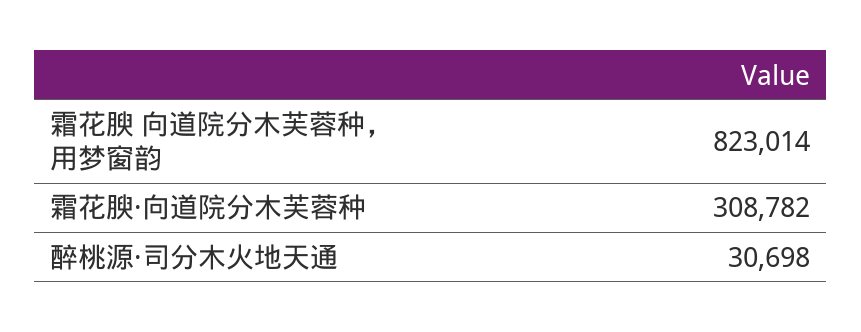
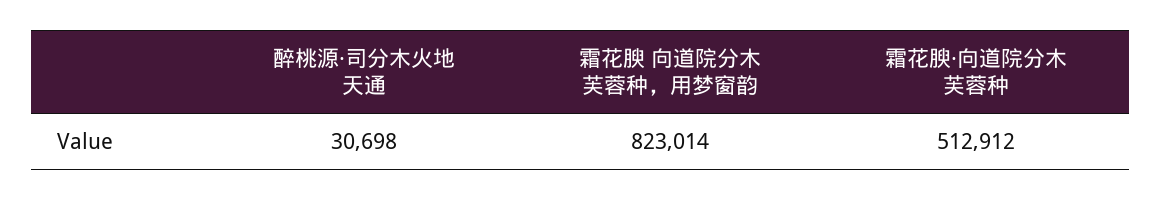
霜花腴·向道院分木芙蓉种: 308782 -> 512912

